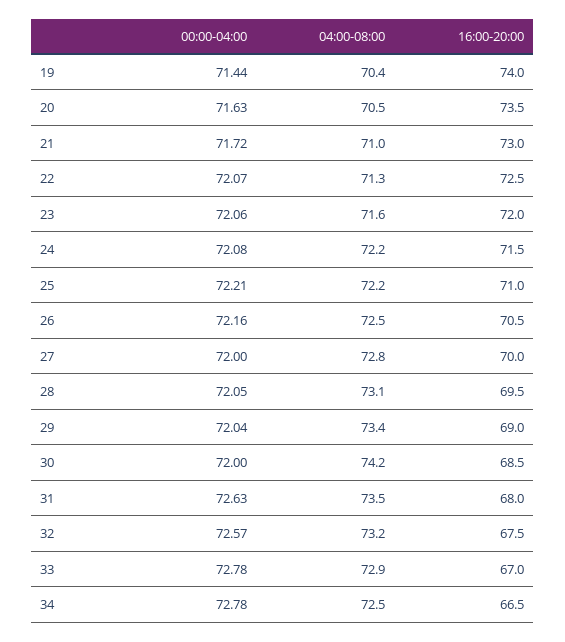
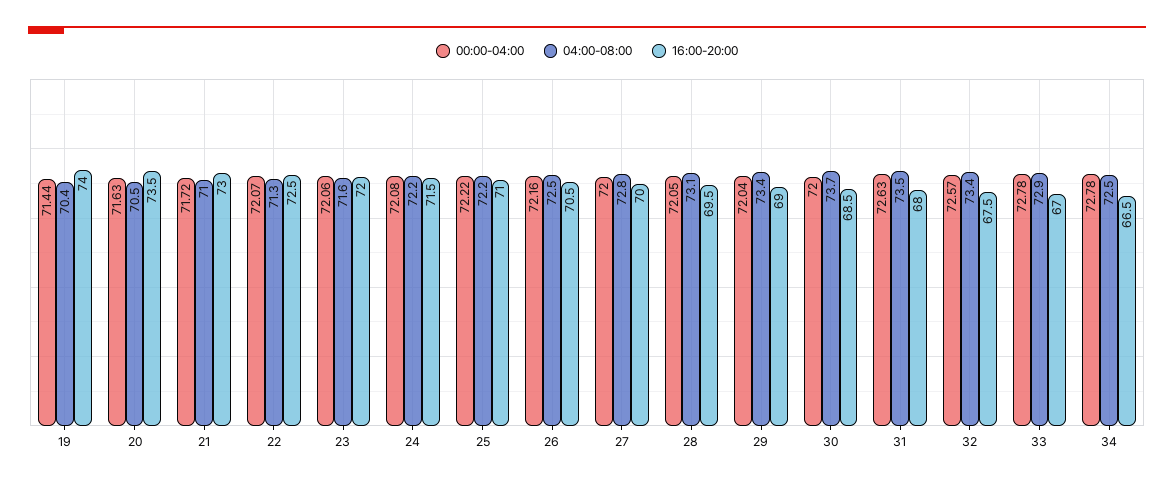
00:00-04:00, 25: 72.21 -> 72.22
04:00-08:00, 30: 74.2 -> 73.7
04:00-08:00, 32: 73.2 -> 73.4

